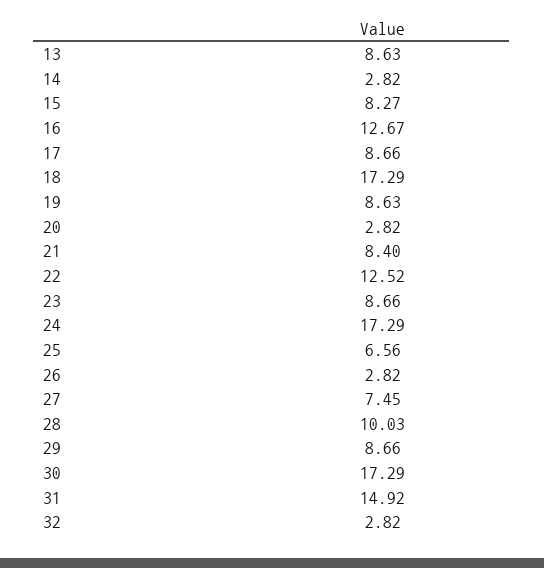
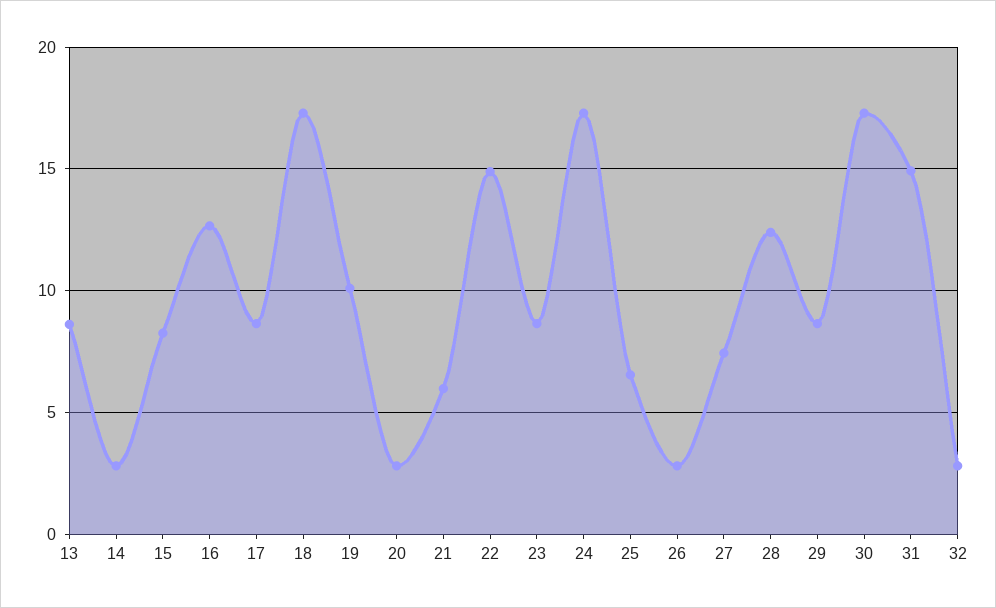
19: 8.63 -> 10
21: 8.4 -> 6
22: 12.52 -> 15
28: 10.03 -> 12.5

